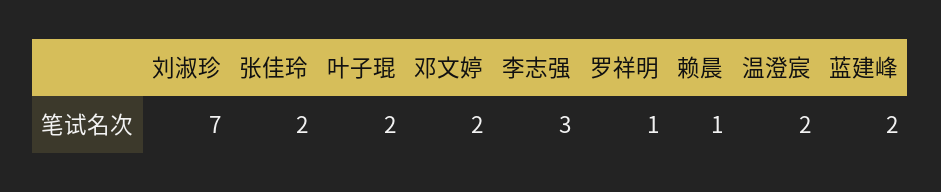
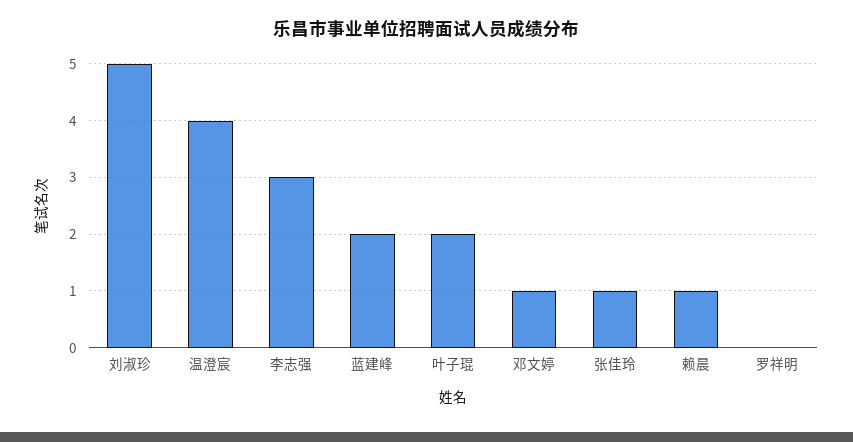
刘淑珍: 7 -> 5
张佳玲: 2 -> 1
邓文婷: 2 -> 1
罗祥明: 1 -> 0
温澄宸: 2 -> 4

